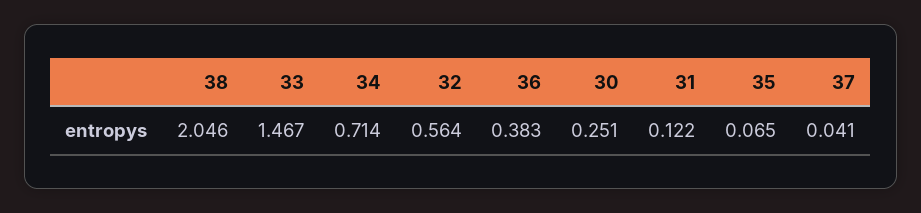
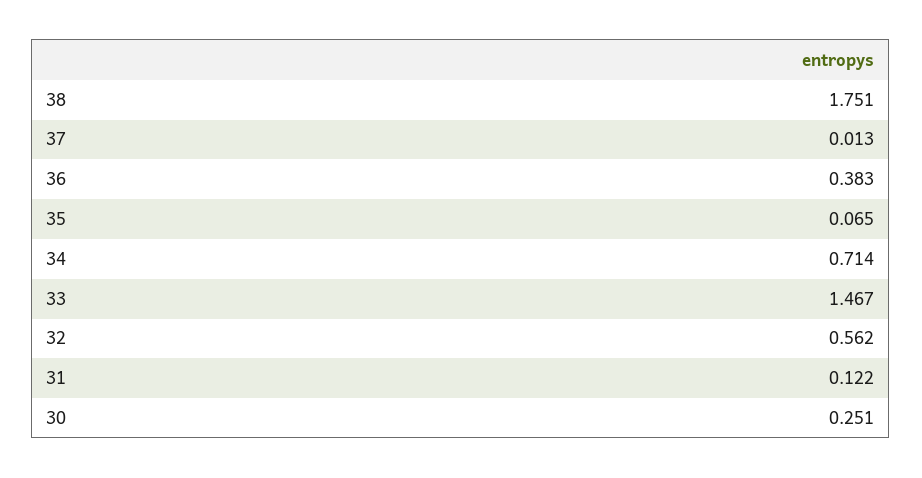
38: 2.046 -> 1.751
32: 0.564 -> 0.562
37: 0.041 -> 0.013

